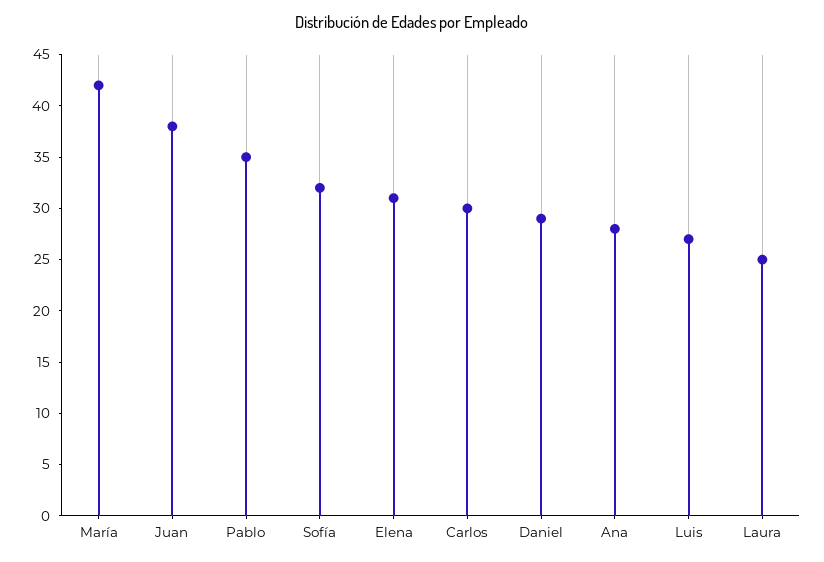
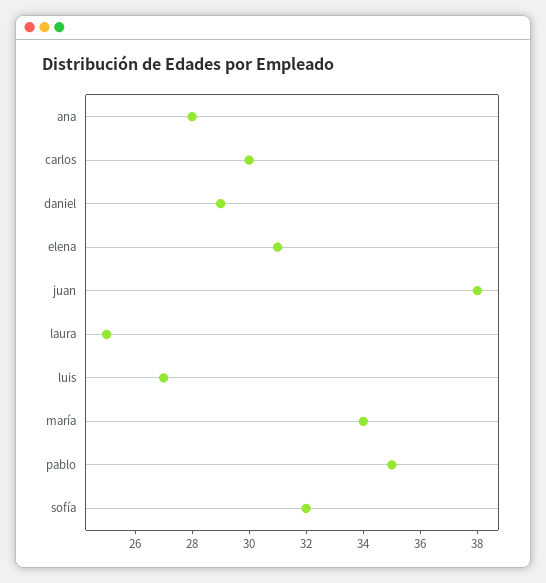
María: 42 -> 34

